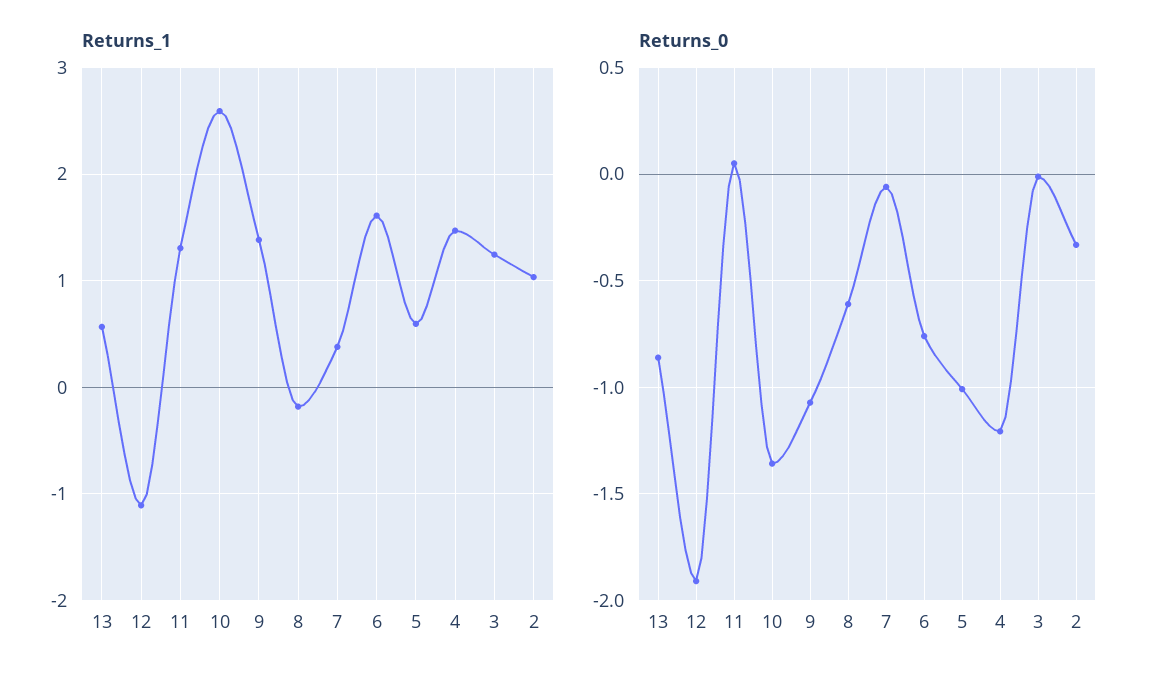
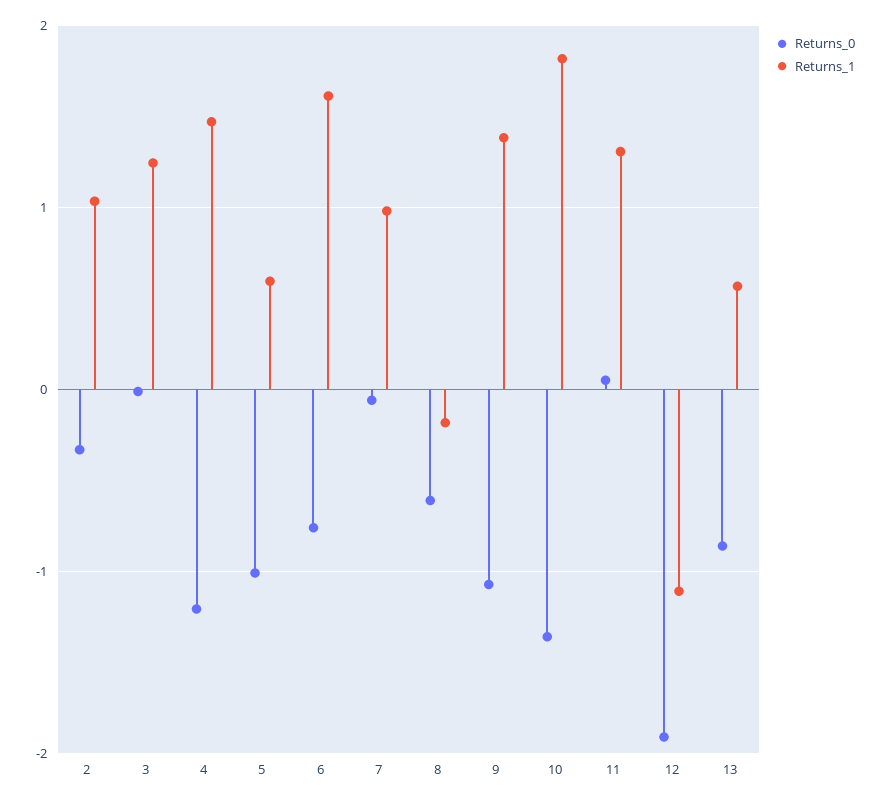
Returns_1, 10: 2.6 -> 1.8
Returns_1, 7: 0.4 -> 1

